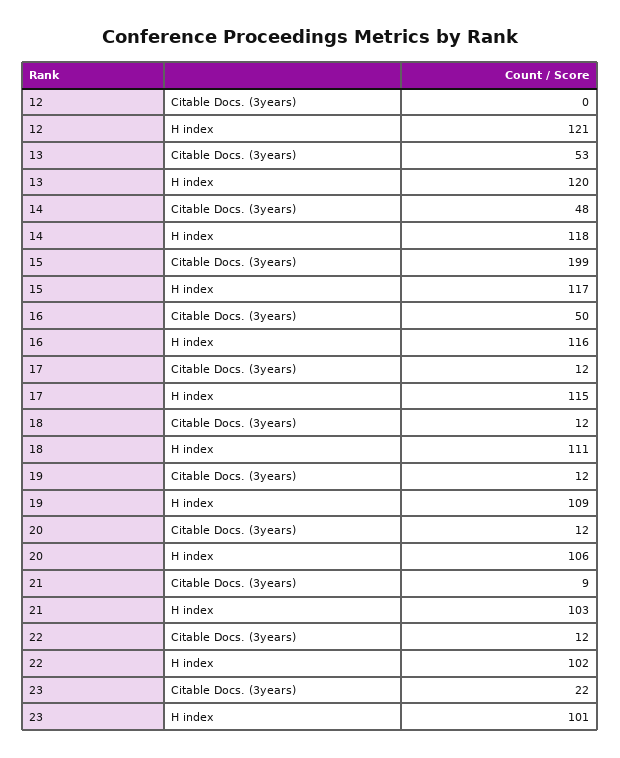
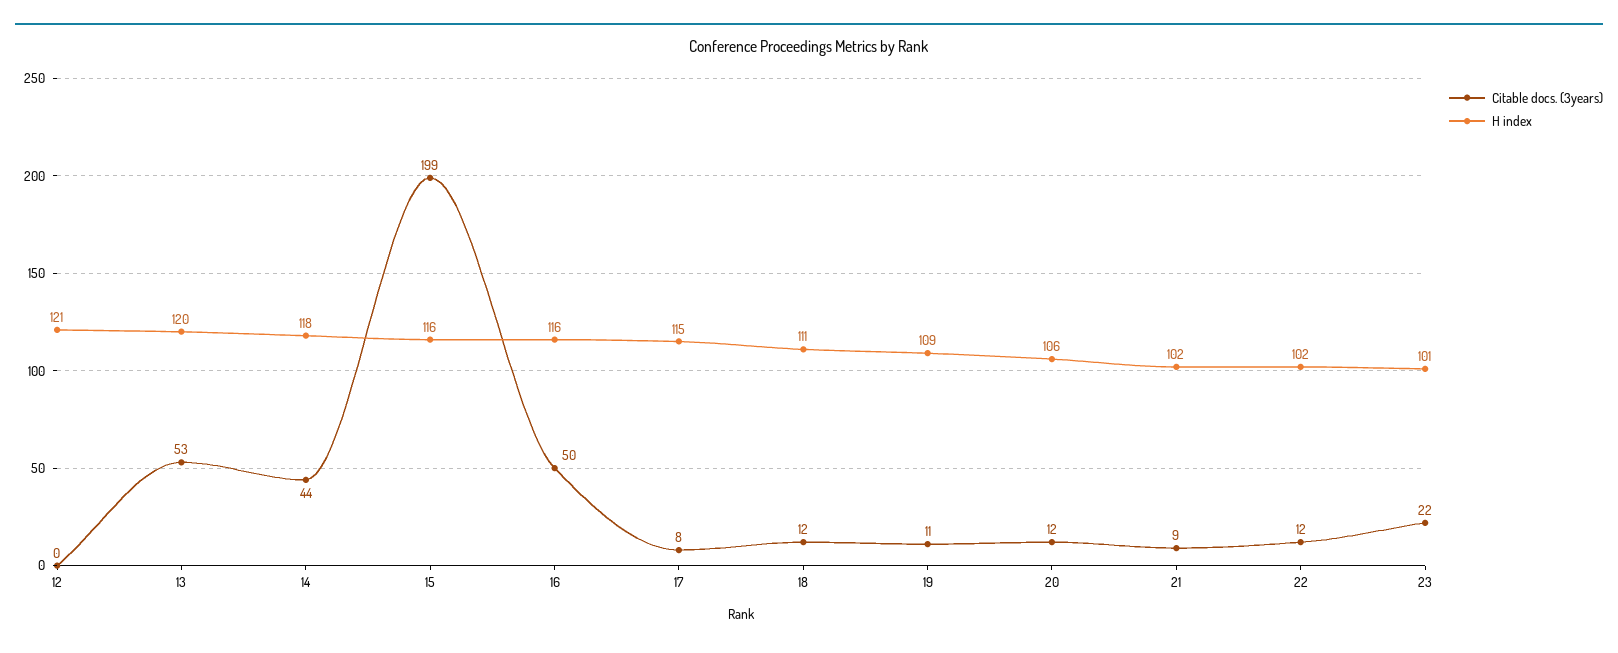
Citable Docs. (3years), 14: 48 -> 44
H index, 15: 117 -> 116
Citable Docs. (3years), 17: 12 -> 8
Citable Docs. (3years), 19: 12 -> 11
H index, 21: 103 -> 102

